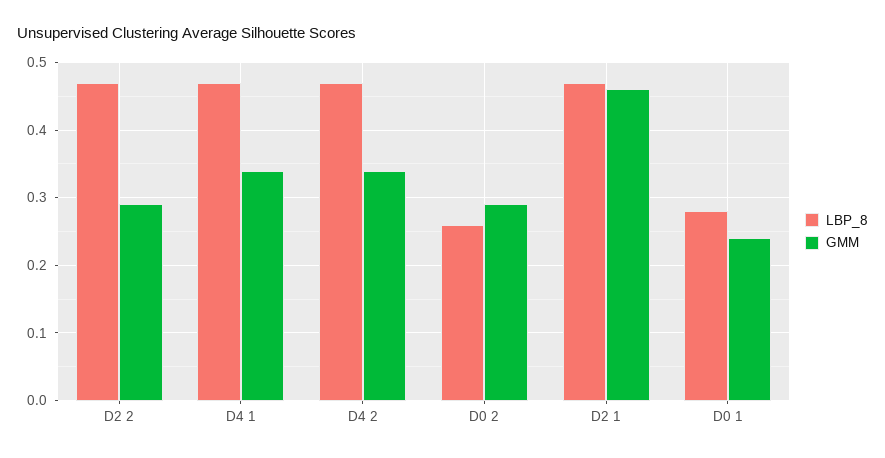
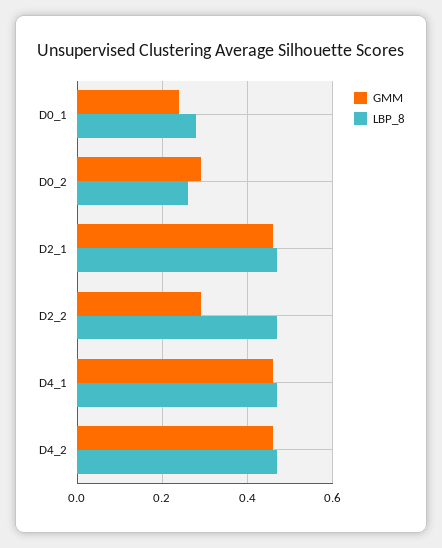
GMM, D4 1: 0.34 -> 0.45
GMM, D4 2: 0.34 -> 0.45

